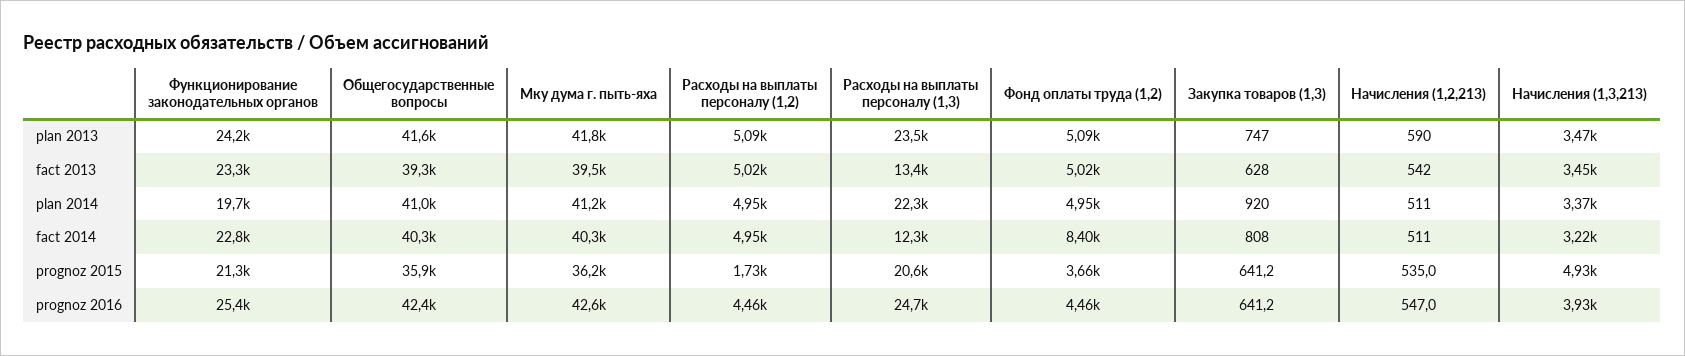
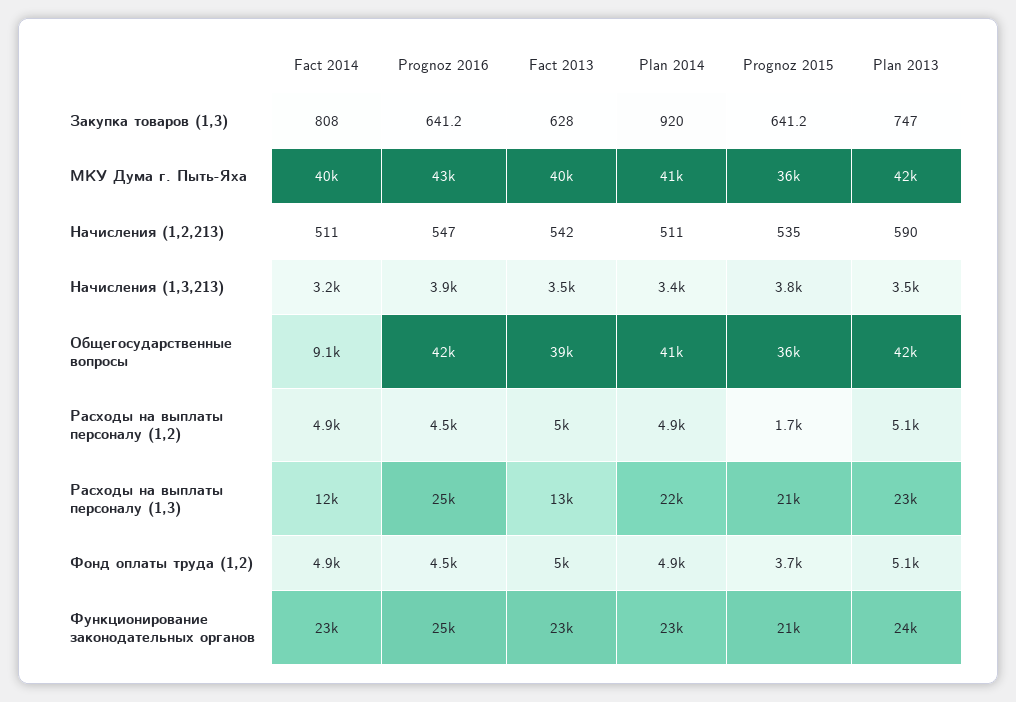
Функционирование законодательных органов, plan 2014: 19700 -> 23000
Общегосударственные вопросы, fact 2014: 40300 -> 9100
Фонд оплаты труда (1,2), fact 2014: 8400 -> 4900
Начисления (1,3,213), prognoz 2015: 4930 -> 3800

